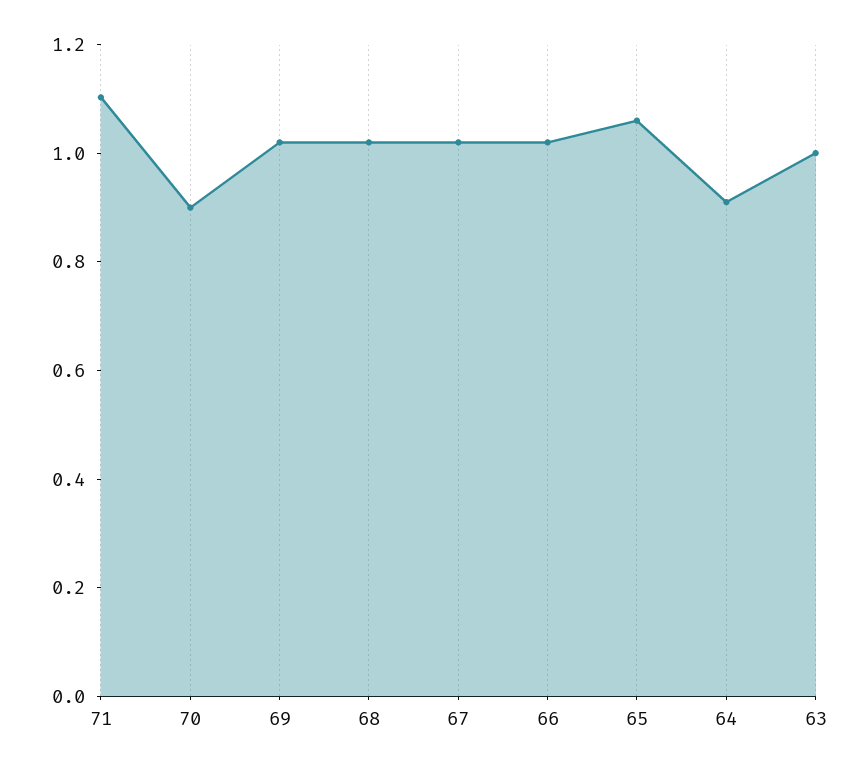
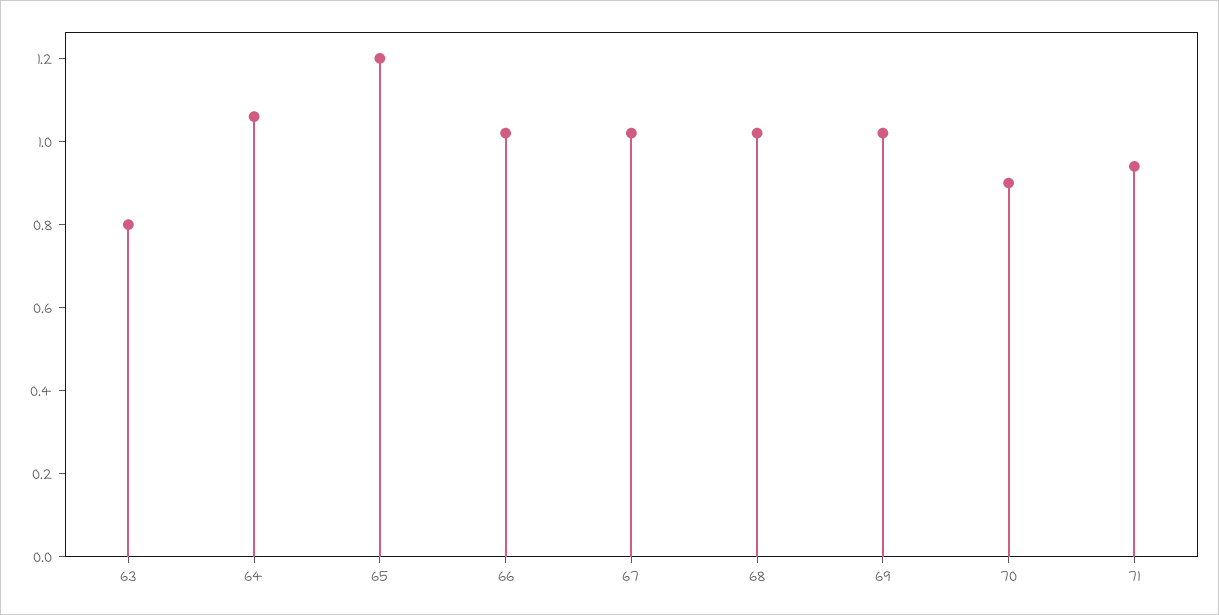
71: 1.1 -> 0.95
65: 1.05 -> 1.2
64: 0.9 -> 1.05
63: 1 -> 0.8

